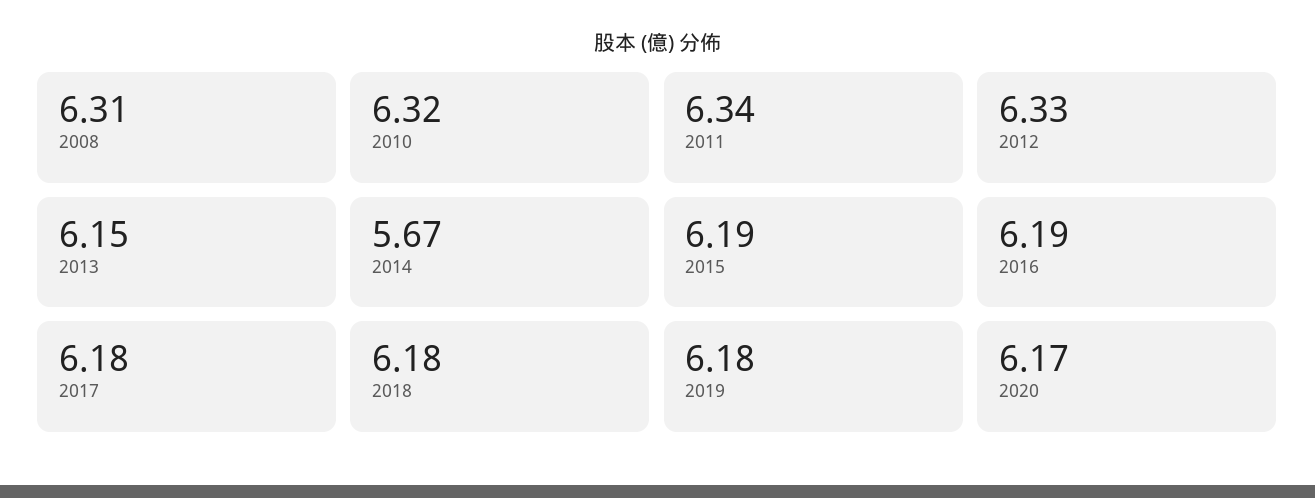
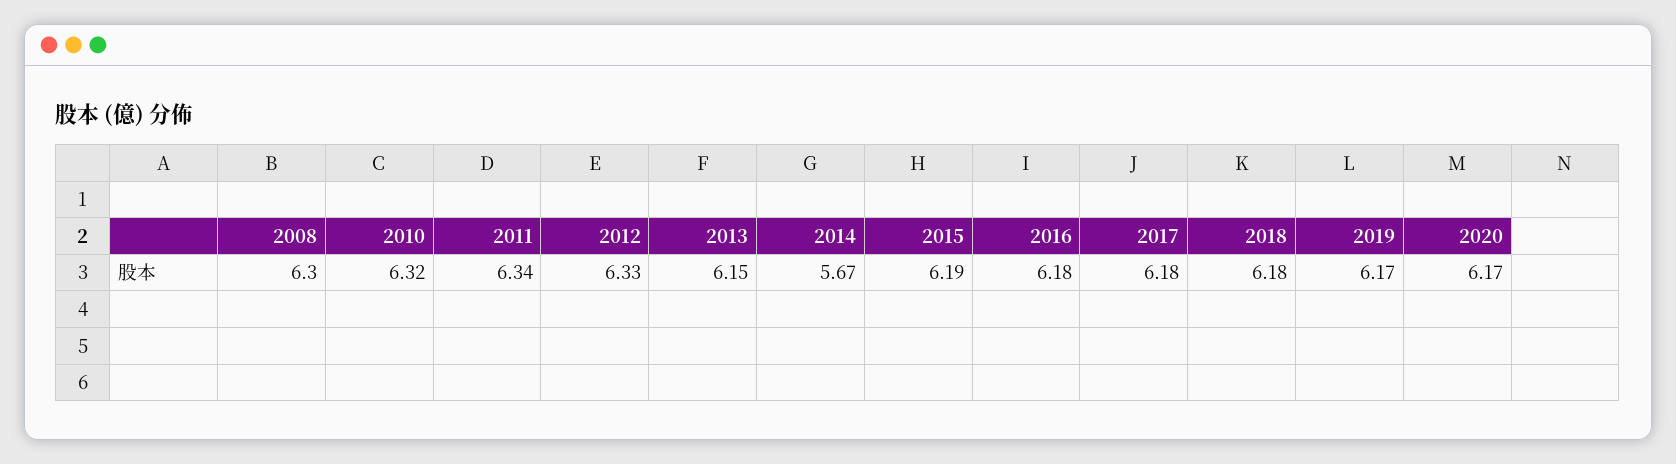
2008: 6.31 -> 6.3
2016: 6.19 -> 6.18
2019: 6.18 -> 6.17

